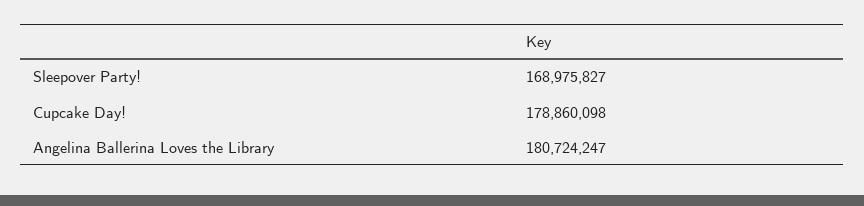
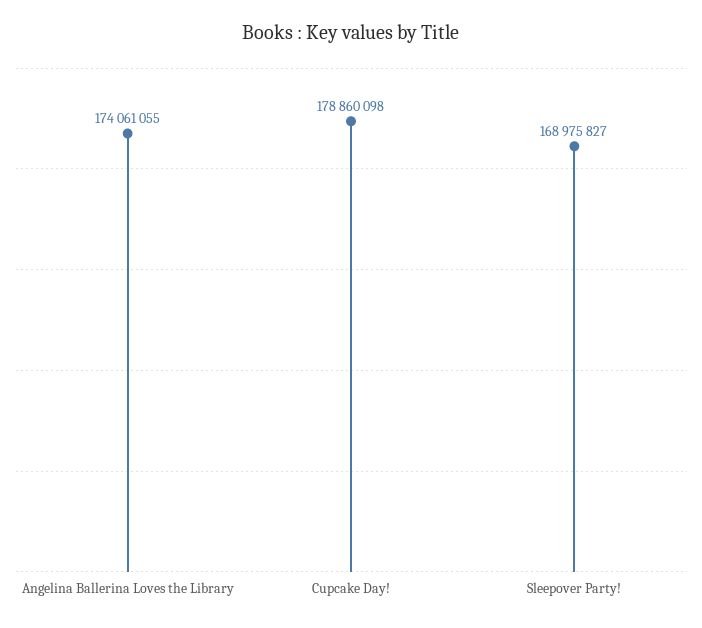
Angelina Ballerina Loves the Library: 180724247 -> 174061055

